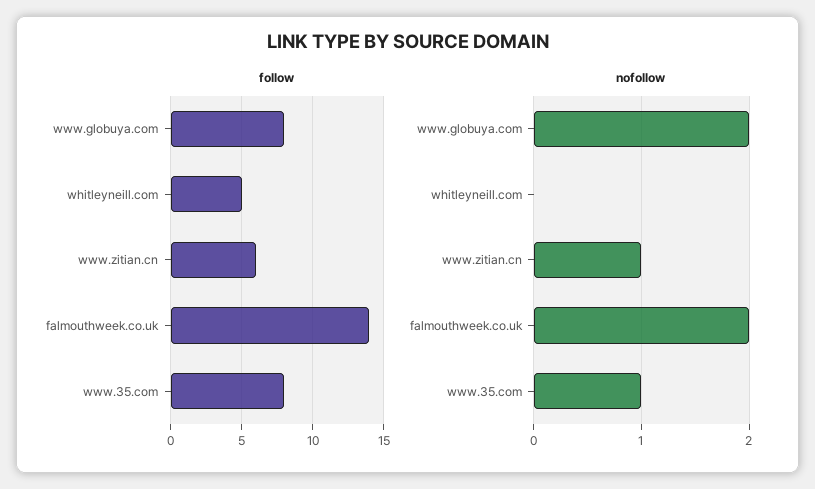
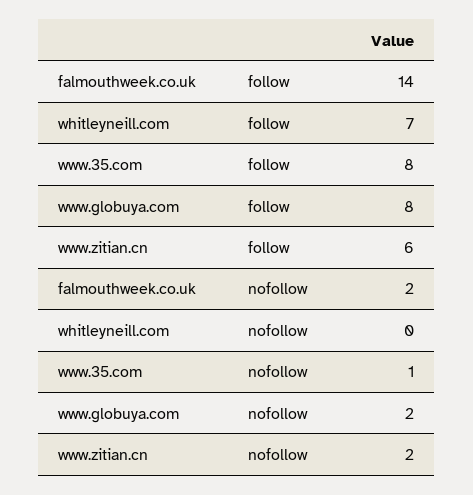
follow, whitleyneill.com: 5 -> 7
nofollow, www.zitian.cn: 1 -> 2

